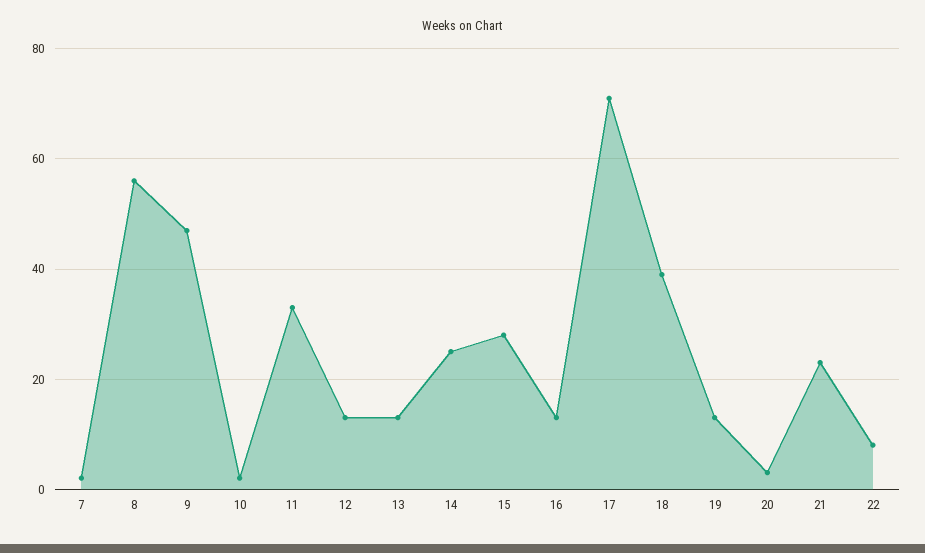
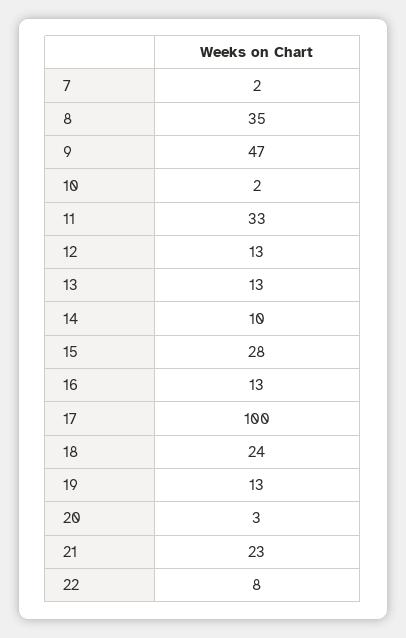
8: 55 -> 35
14: 25 -> 10
17: 70 -> 100
18: 40 -> 24

